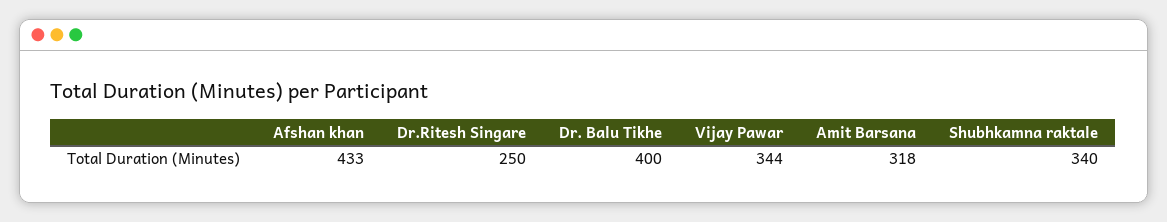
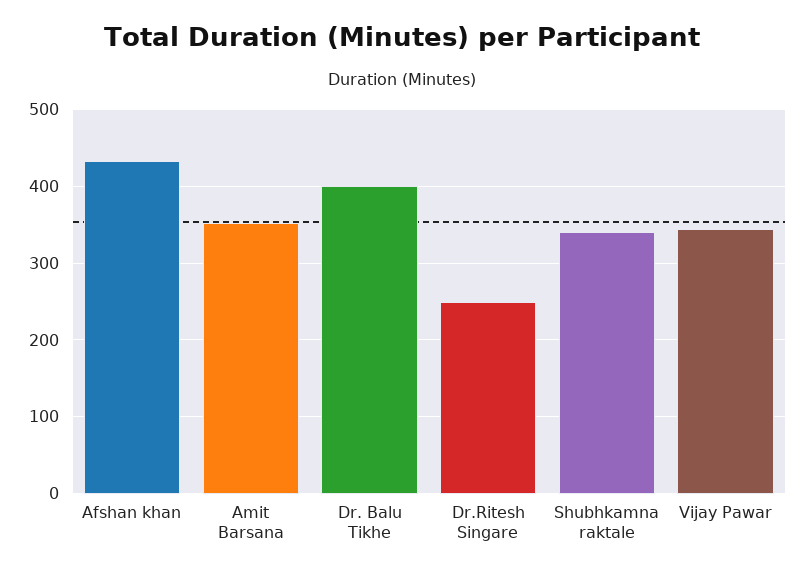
Amit Barsana: 318 -> 350

